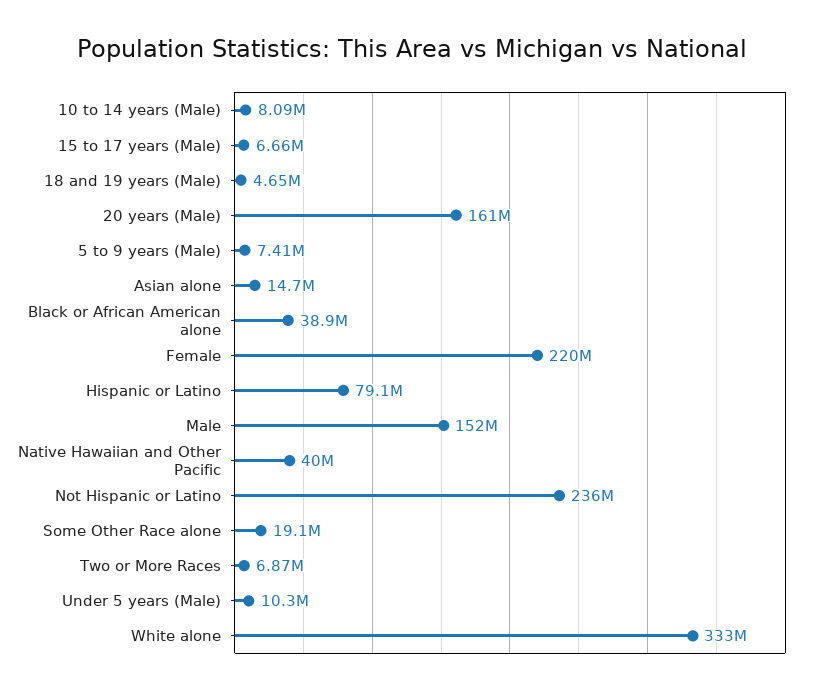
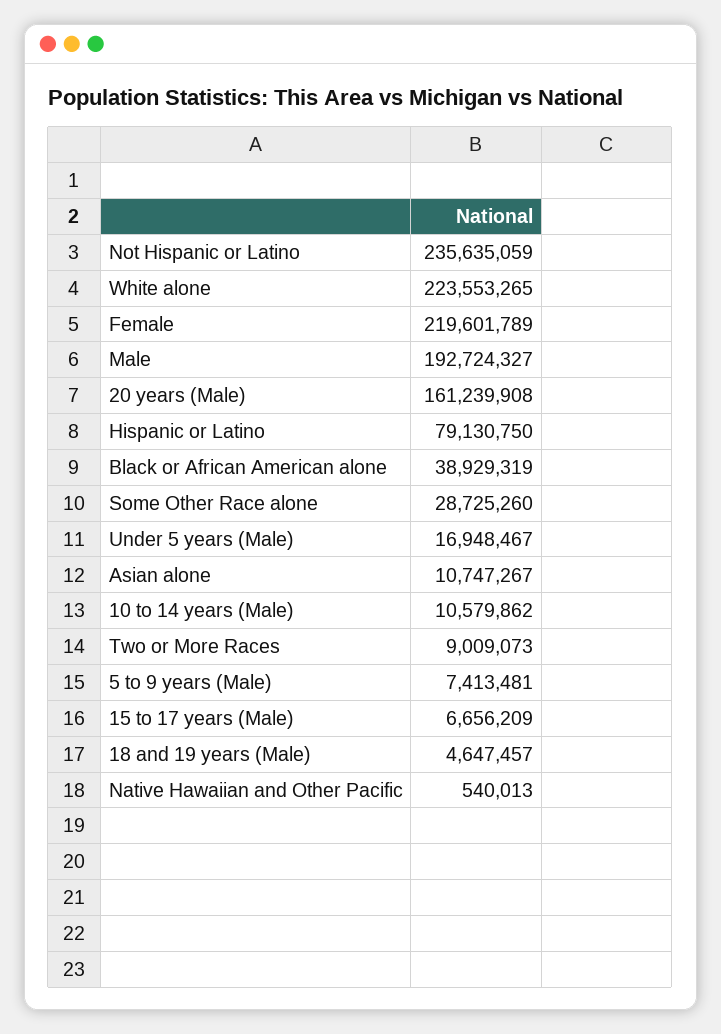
10 to 14 years (Male): 8090000 -> 10579862
Asian alone: 14700000 -> 10747267
Male: 152000000 -> 192724327
Native Hawaiian and Other Pacific: 40000000 -> 540013
Some Other Race alone: 19100000 -> 28725260
Two or More Races: 6870000 -> 9009073
Under 5 years (Male): 10300000 -> 16948467
White alone: 333000000 -> 223553265

